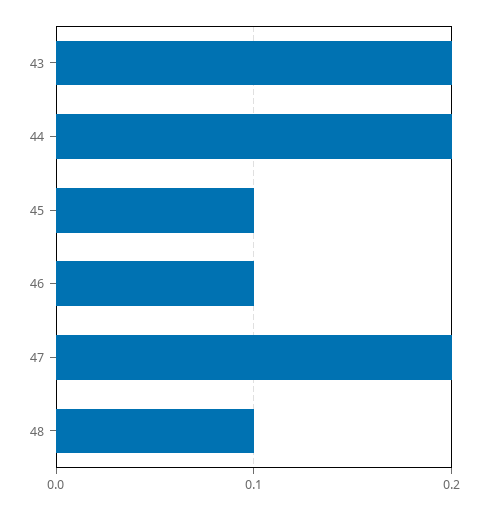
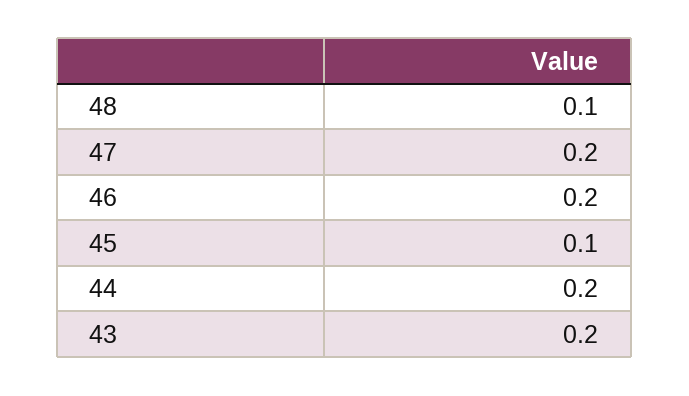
46: 0.1 -> 0.2

